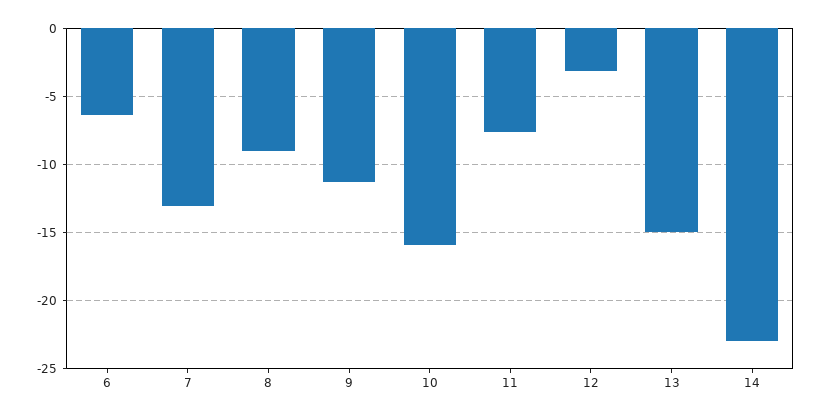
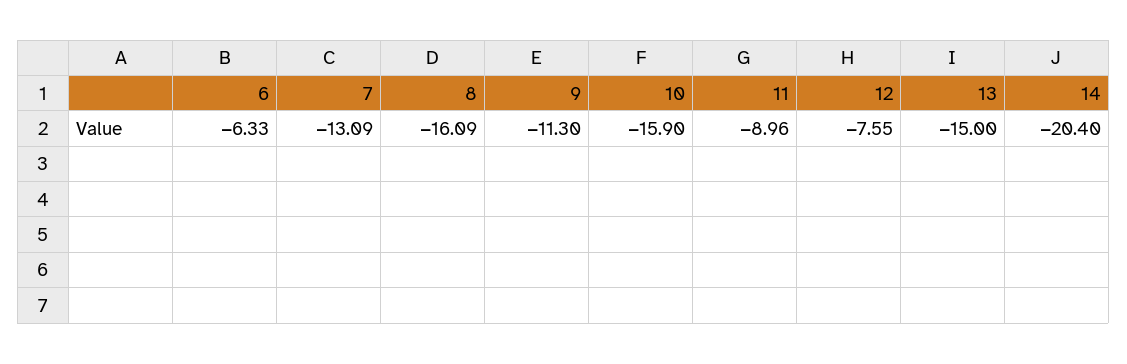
8: -9 -> -16.09
11: -7.5 -> -8.96
12: -3 -> -7.55
14: -23 -> -20.4

